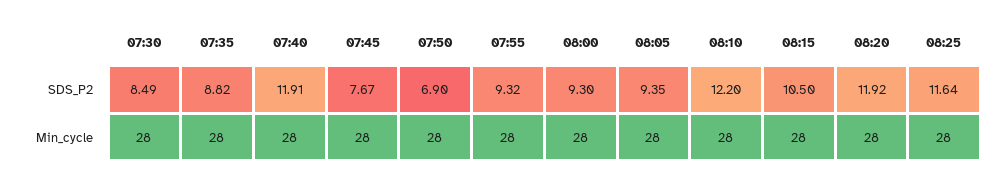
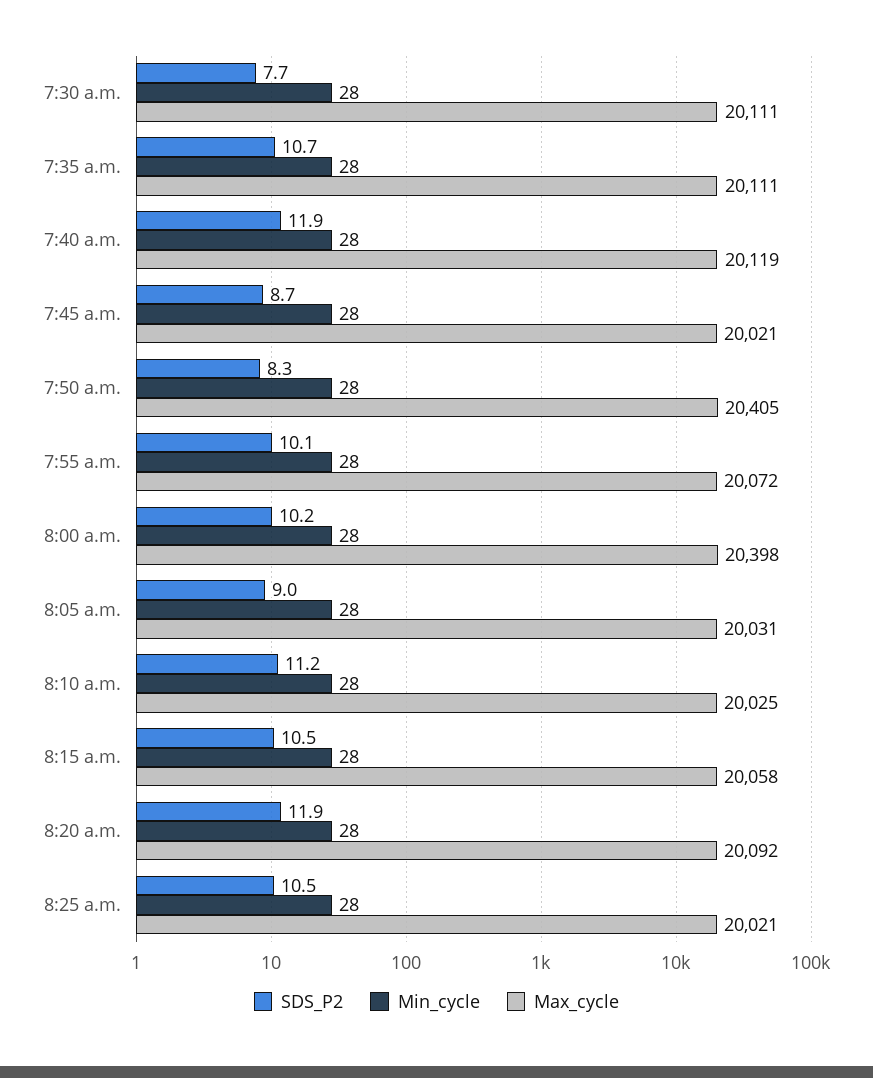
SDS_P2, 07:30: 8.49 -> 7.7
SDS_P2, 07:35: 8.82 -> 10.7
SDS_P2, 07:45: 7.67 -> 8.7
SDS_P2, 07:50: 6.9 -> 8.3
SDS_P2, 07:55: 9.32 -> 10.1
SDS_P2, 08:00: 9.3 -> 10.2
SDS_P2, 08:05: 9.35 -> 9
SDS_P2, 08:10: 12.2 -> 11.2
SDS_P2, 08:25: 11.64 -> 10.5
Max_cycle, 07:30: none -> 20111
Max_cycle, 07:35: none -> 20111
Max_cycle, 07:40: none -> 20119
Max_cycle, 07:45: none -> 20021
Max_cycle, 07:50: none -> 20405
Max_cycle, 07:55: none -> 20072
Max_cycle, 08:00: none -> 20398
Max_cycle, 08:05: none -> 20031
Max_cycle, 08:10: none -> 20025
Max_cycle, 08:15: none -> 20058
Max_cycle, 08:20: none -> 20092
Max_cycle, 08:25: none -> 20021

